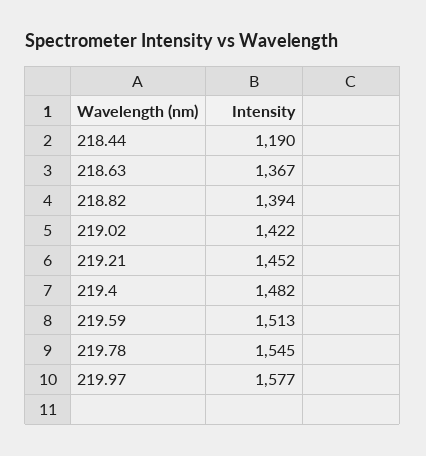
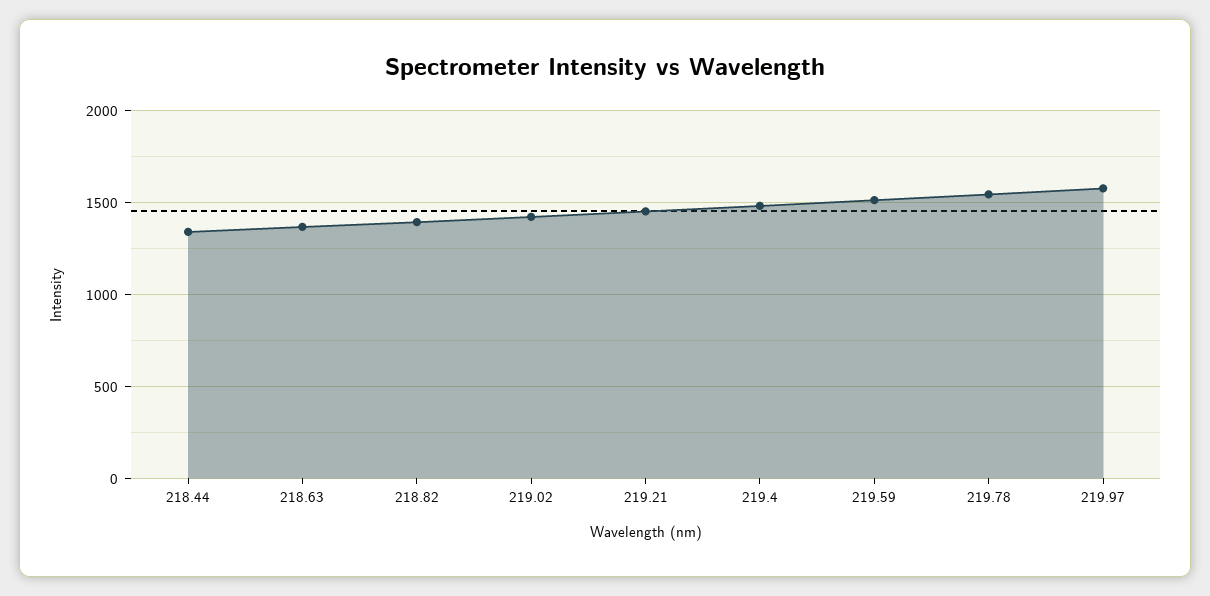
218.44: 1190 -> 1350

